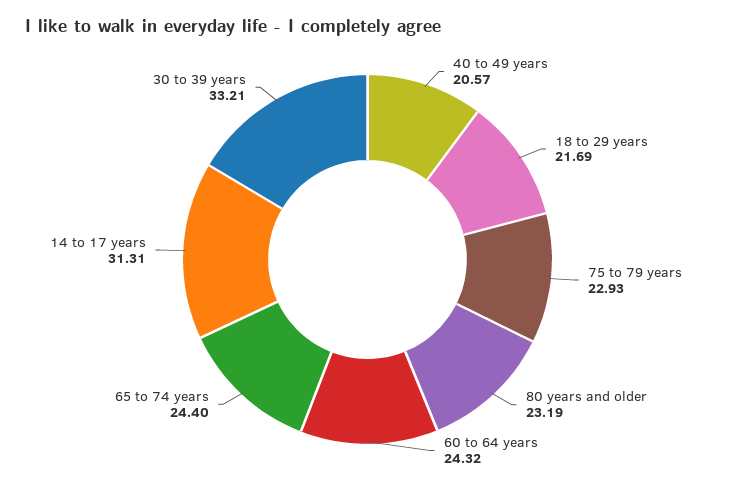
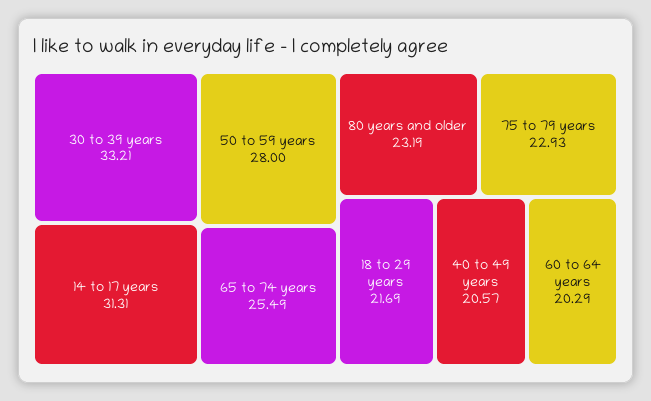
60 to 64 years: 24.32 -> 20.29
65 to 74 years: 24.4 -> 25.49
50 to 59 years: none -> 28

